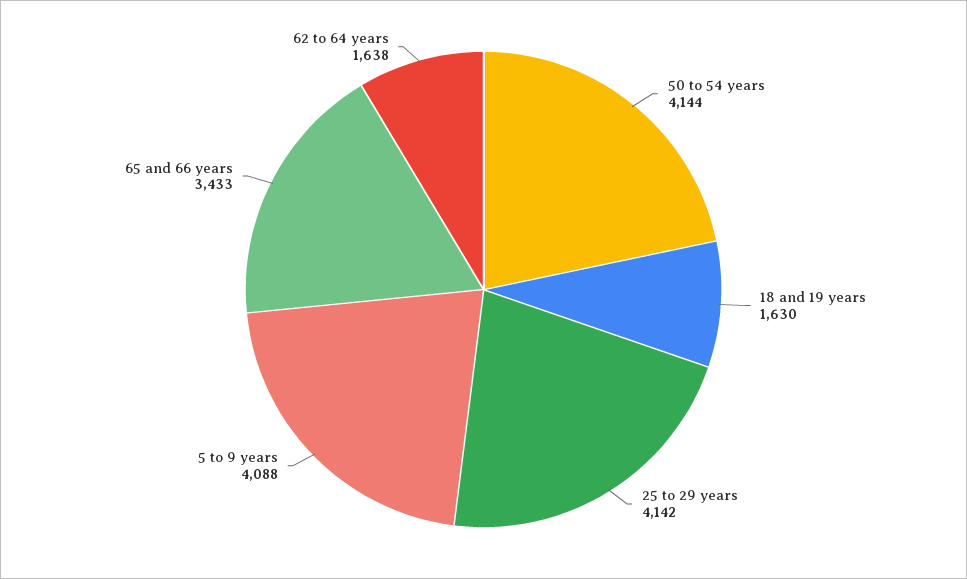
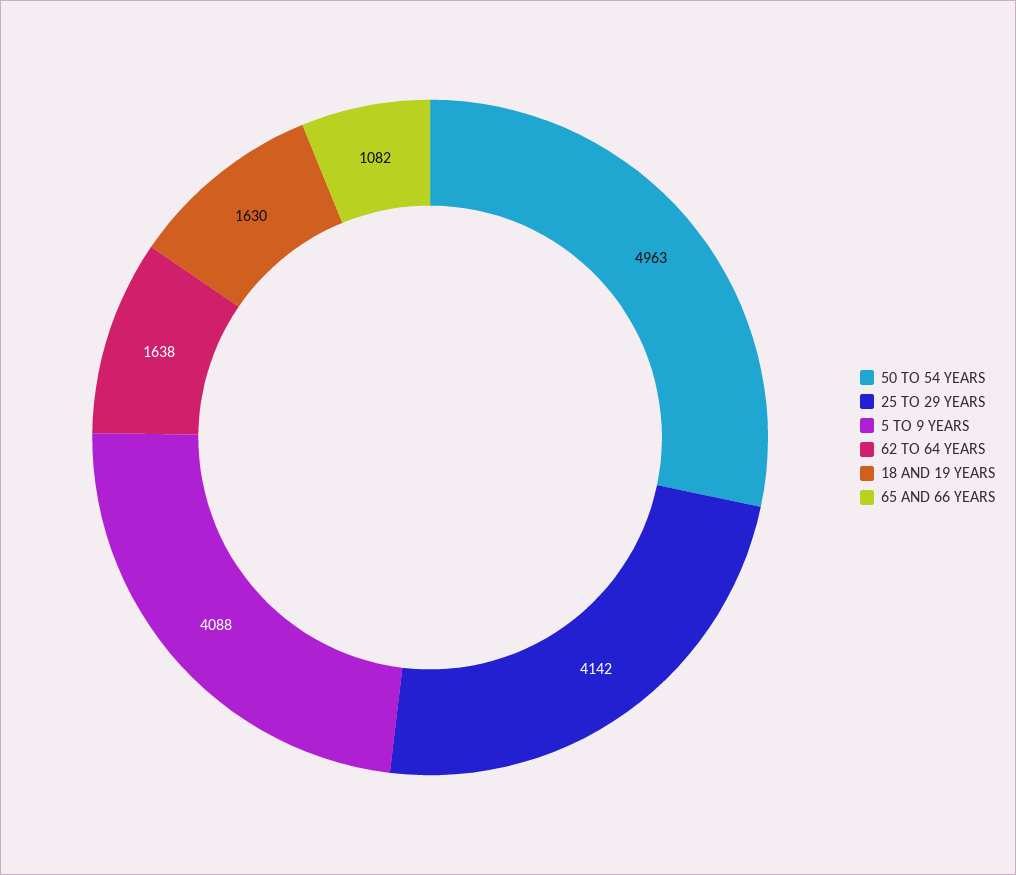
50 to 54 years: 4144 -> 4963
65 and 66 years: 3433 -> 1082

